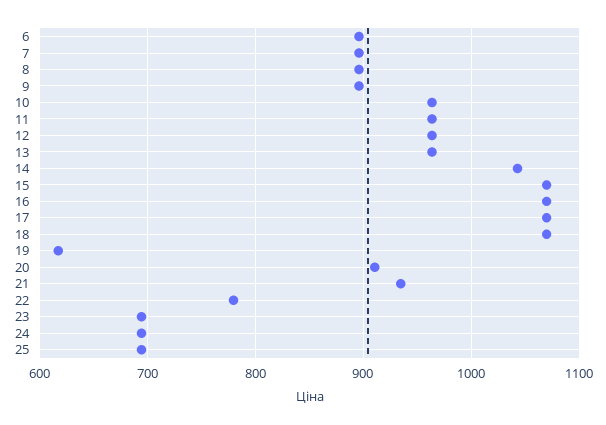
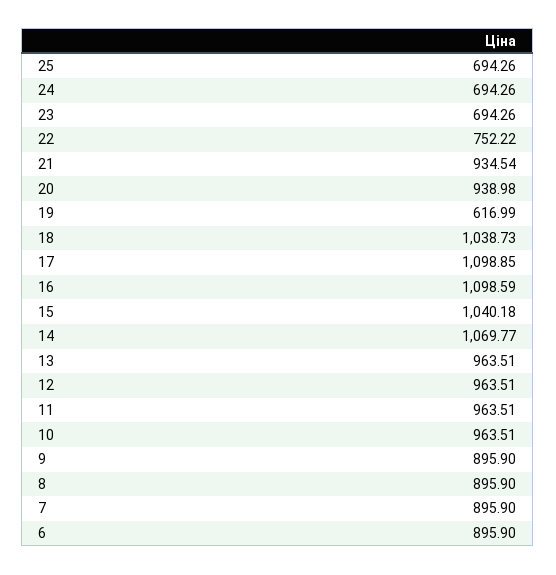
14: 1040 -> 1069.77
15: 1070 -> 1040.18
16: 1070 -> 1098.59
17: 1070 -> 1098.85
18: 1070 -> 1038.73
20: 910 -> 938.98
22: 780 -> 752.22

